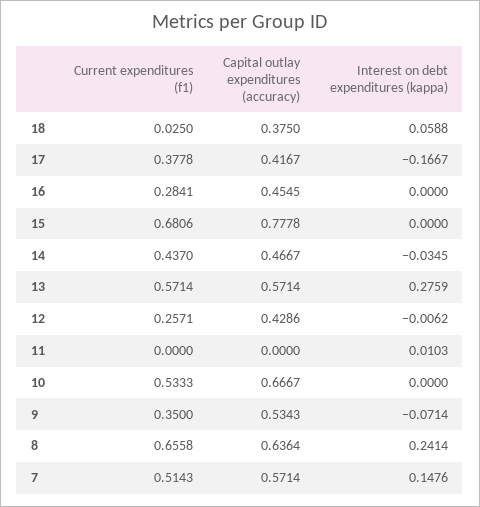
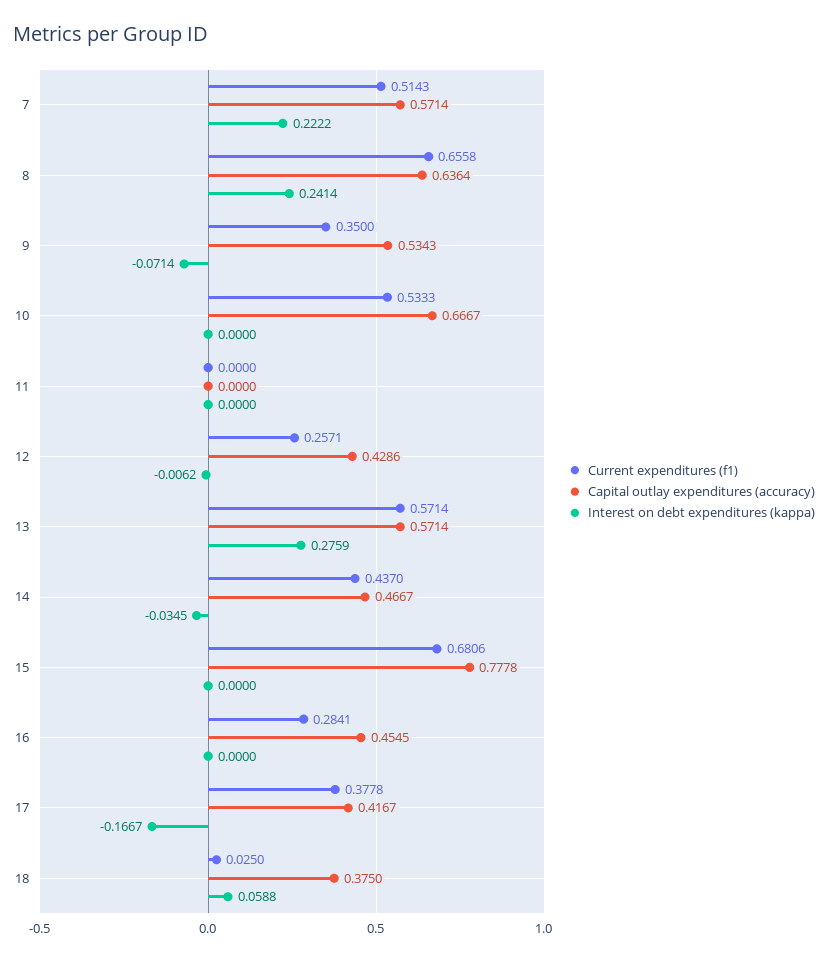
Interest on debt expenditures (kappa), 11: 0.0103 -> 0
Interest on debt expenditures (kappa), 7: 0.1476 -> 0.2222

